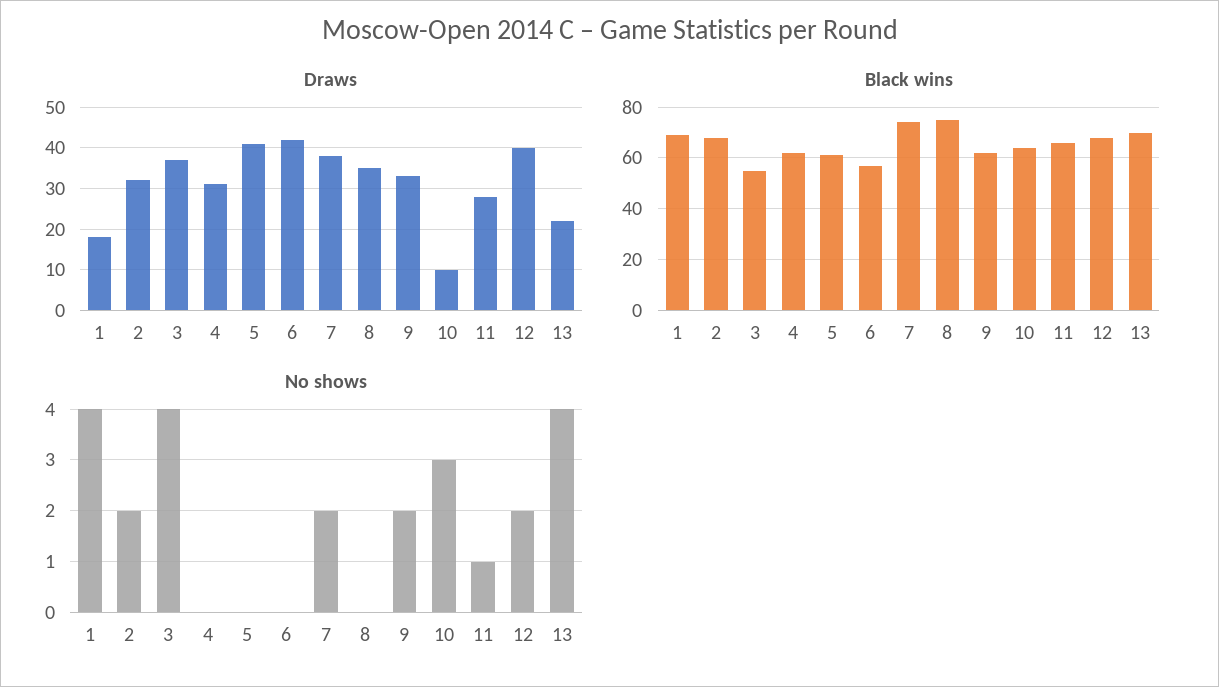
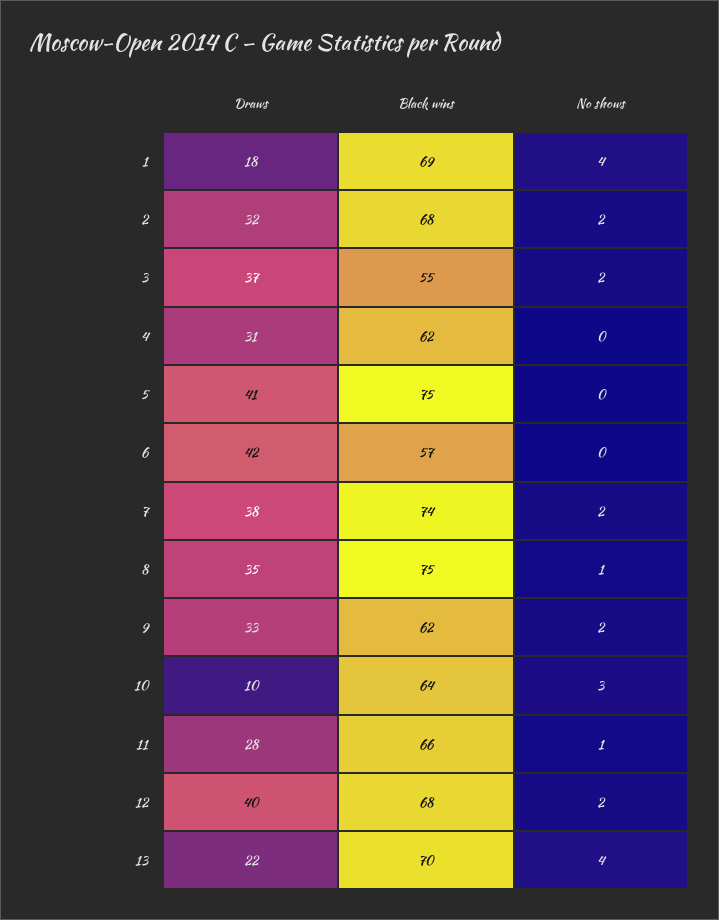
Black wins, 5: 60 -> 75
No shows, 3: 4 -> 2
No shows, 8: 0 -> 1

